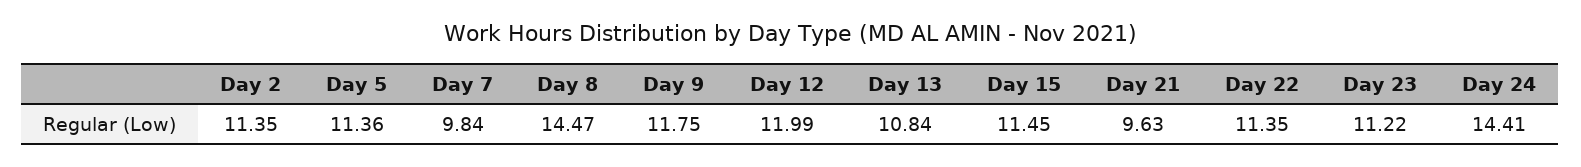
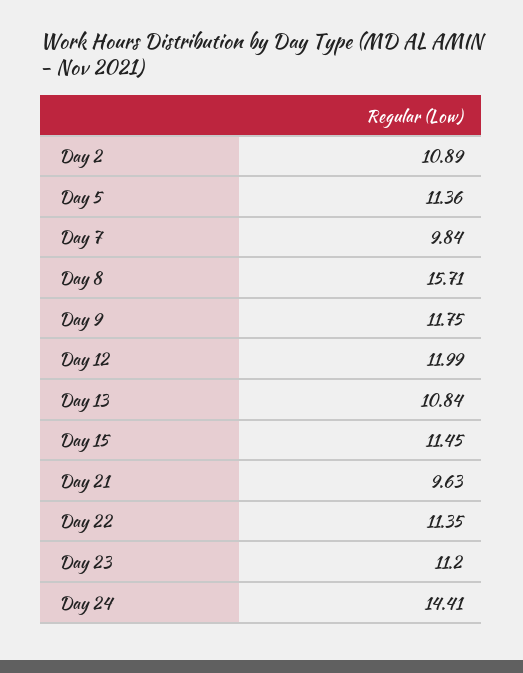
Day 2: 11.35 -> 10.89
Day 8: 14.47 -> 15.71
Day 23: 11.22 -> 11.2

